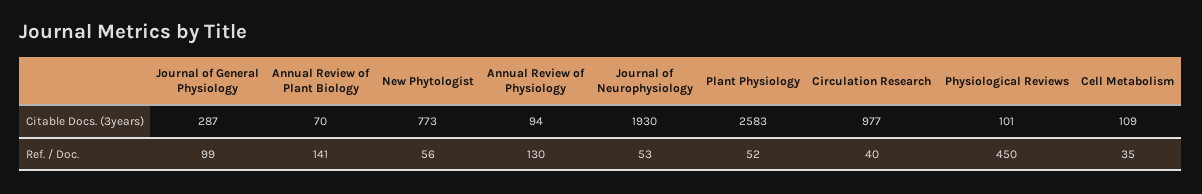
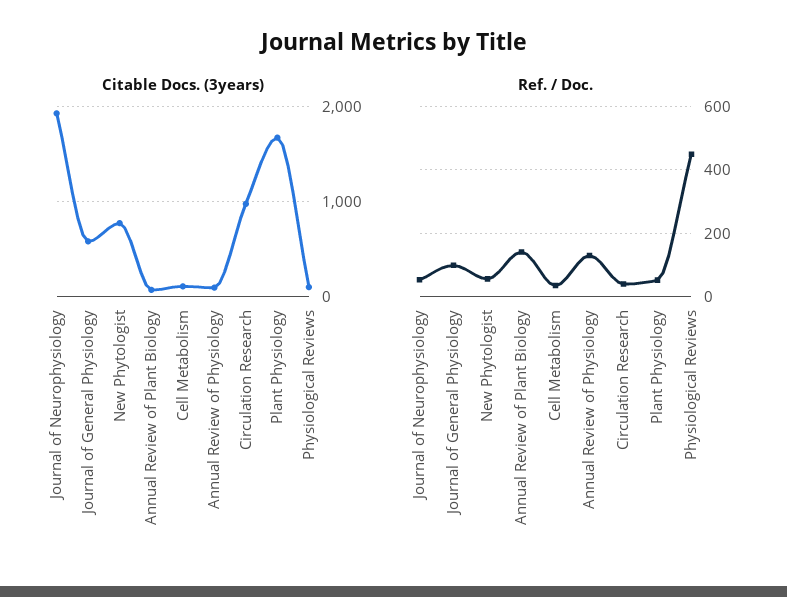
Citable Docs. (3years), Journal of General Physiology: 287 -> 600
Citable Docs. (3years), Plant Physiology: 2583 -> 1700

